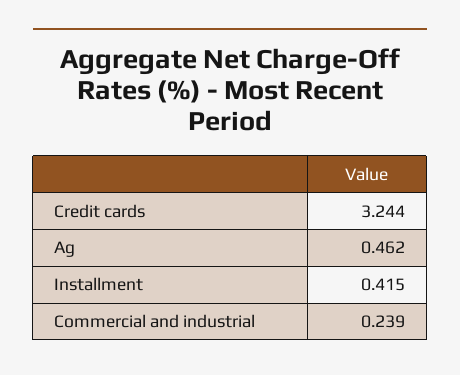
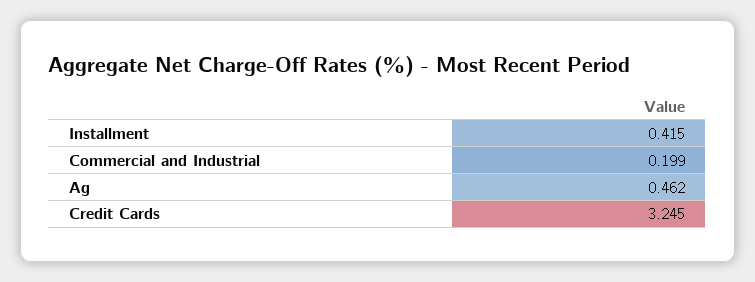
Credit cards: 3.244 -> 3.245
Commercial and industrial: 0.239 -> 0.199

